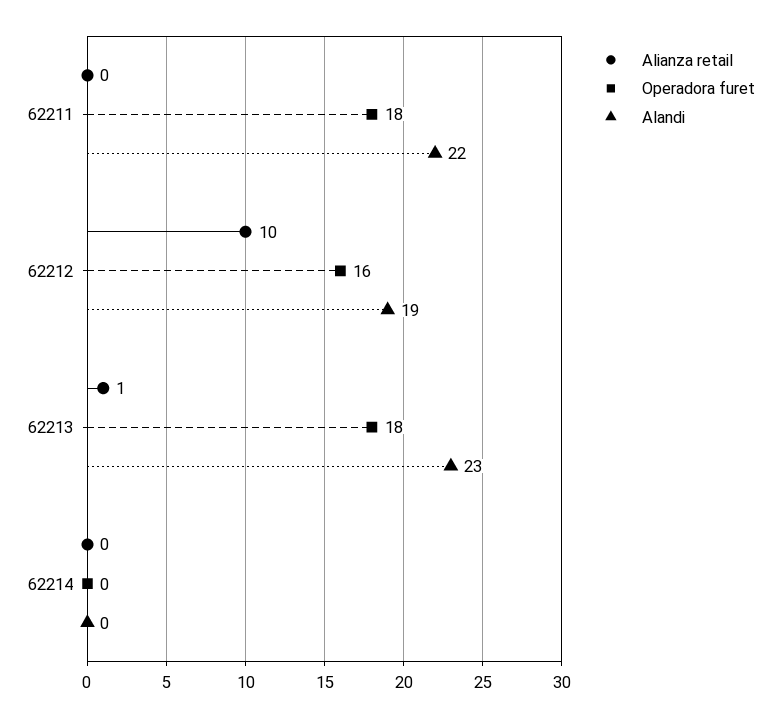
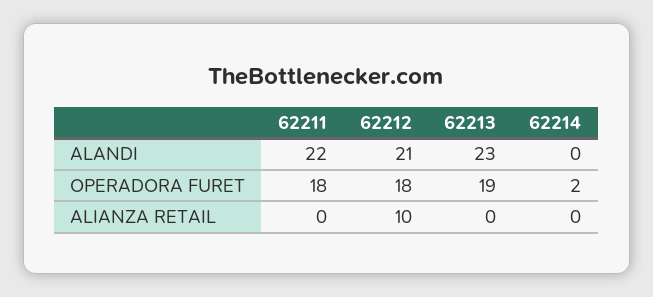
Operadora furet, 62212: 16 -> 18
Alandi, 62212: 19 -> 21
Alianza retail, 62213: 1 -> 0
Operadora furet, 62213: 18 -> 19
Operadora furet, 62214: 0 -> 2

